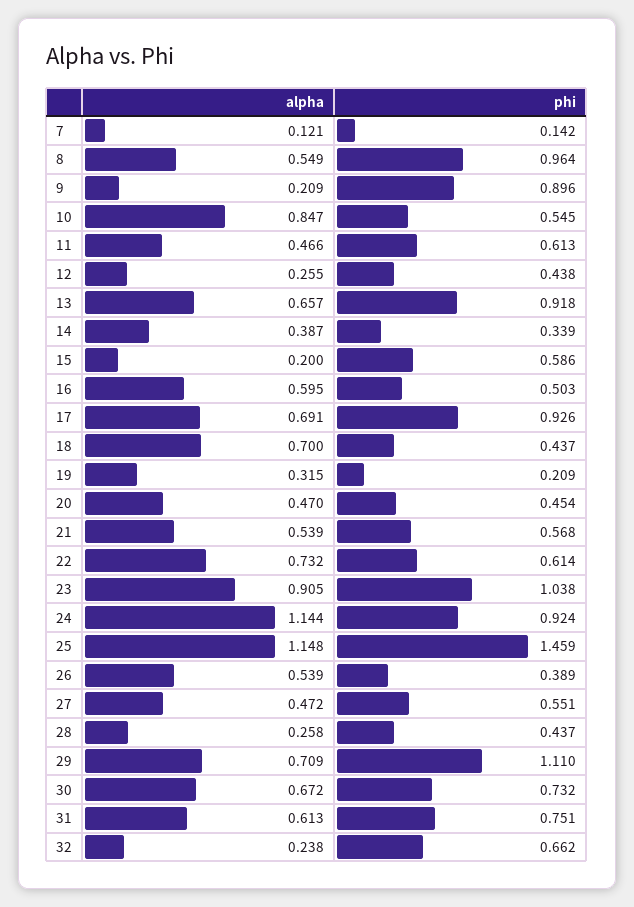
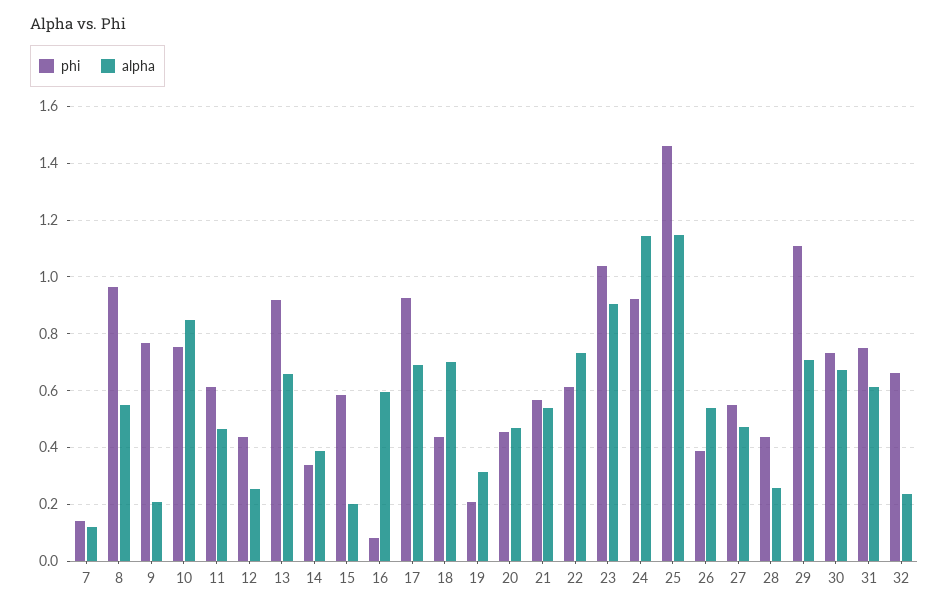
phi, 9: 0.896 -> 0.775
phi, 10: 0.545 -> 0.75
phi, 16: 0.503 -> 0.075

